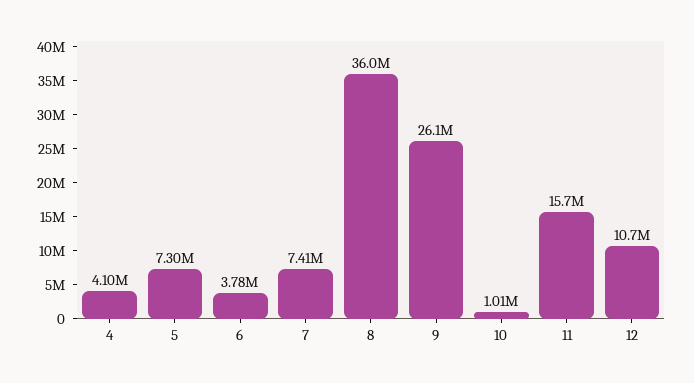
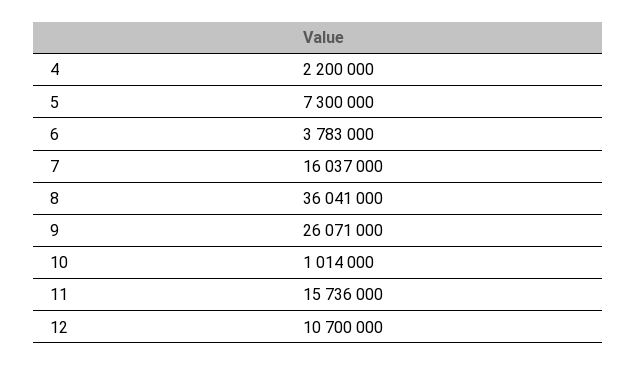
4: 4100000 -> 2200000
7: 7410000 -> 16037000

